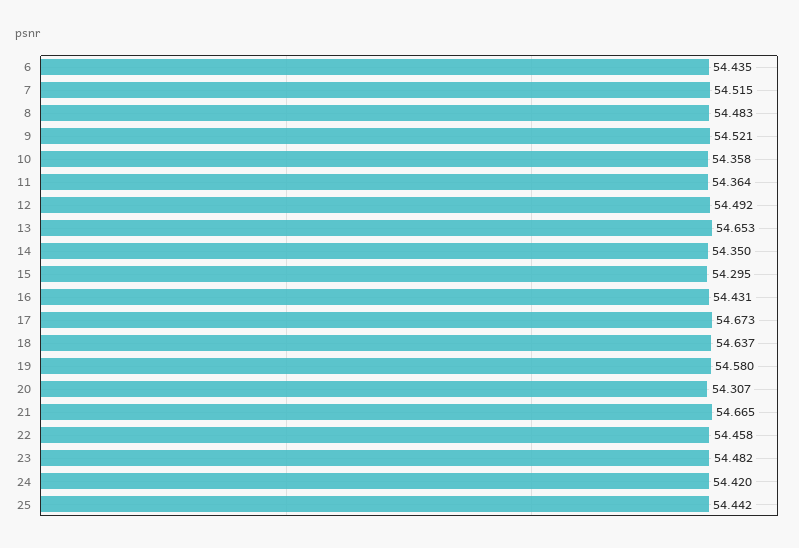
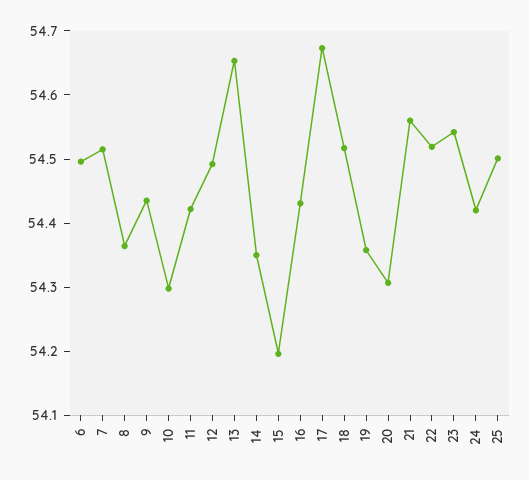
6: 54.435 -> 54.5
8: 54.483 -> 54.36
9: 54.521 -> 54.44
10: 54.358 -> 54.3
11: 54.364 -> 54.42
15: 54.295 -> 54.2
18: 54.637 -> 54.52
19: 54.58 -> 54.36
21: 54.665 -> 54.56
22: 54.458 -> 54.52
23: 54.482 -> 54.54
25: 54.442 -> 54.5

